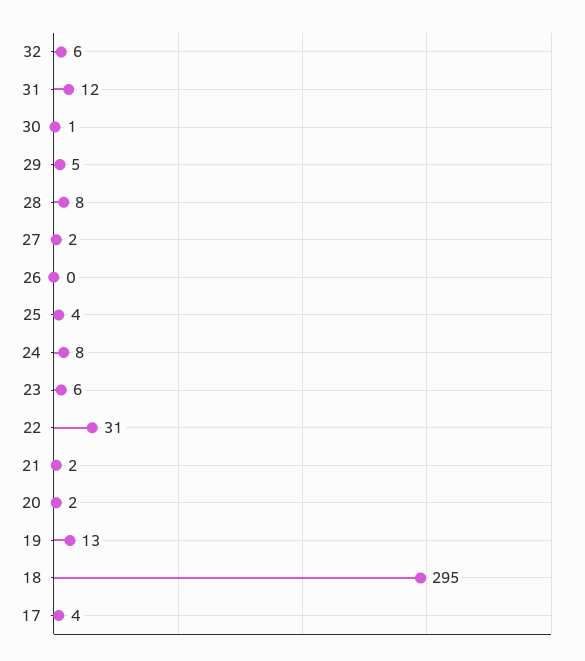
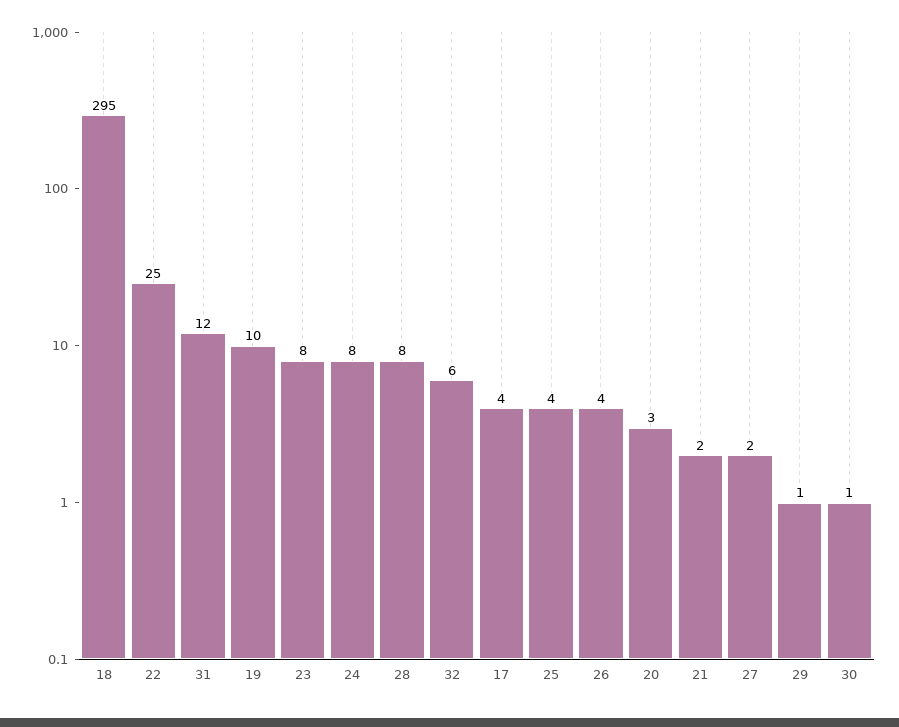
29: 5 -> 1
26: 0 -> 4
23: 6 -> 8
22: 31 -> 25
20: 2 -> 3
19: 13 -> 10

